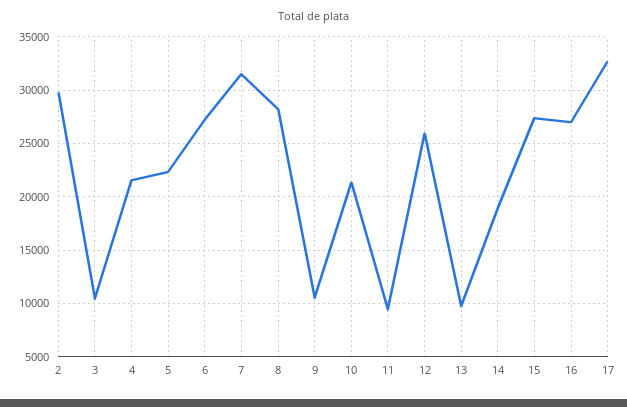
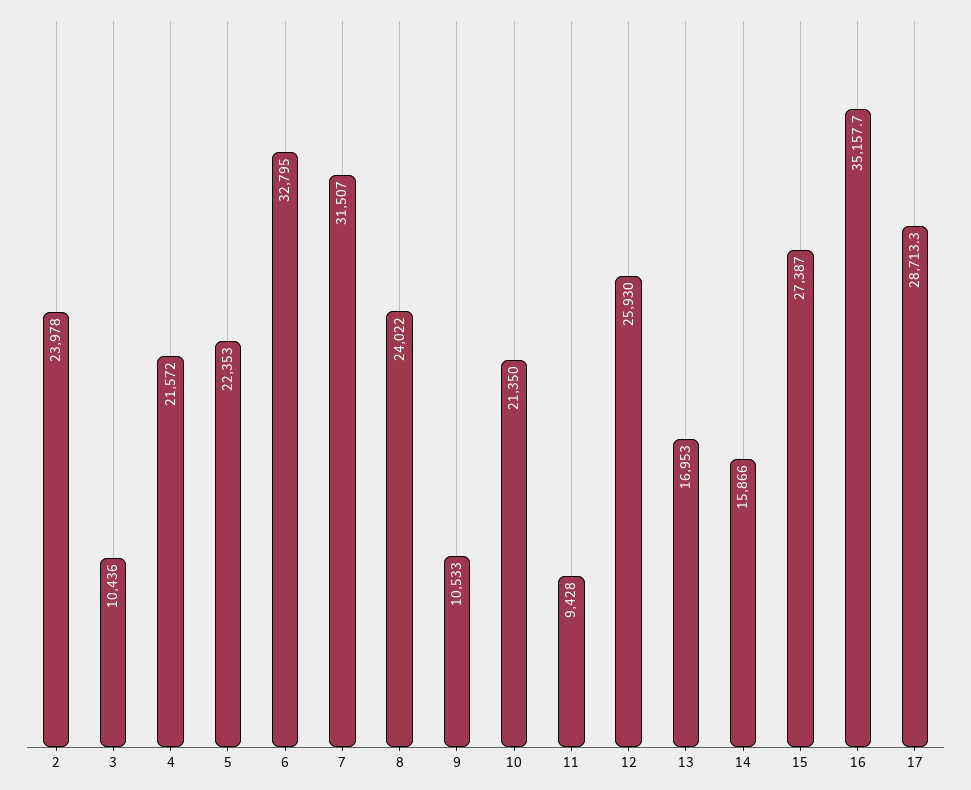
2: 30000 -> 23978
6: 27000 -> 32795
8: 28000 -> 24022
13: 10000 -> 16953
14: 19000 -> 15866
16: 27000 -> 35157.7
17: 33000 -> 28713.3

